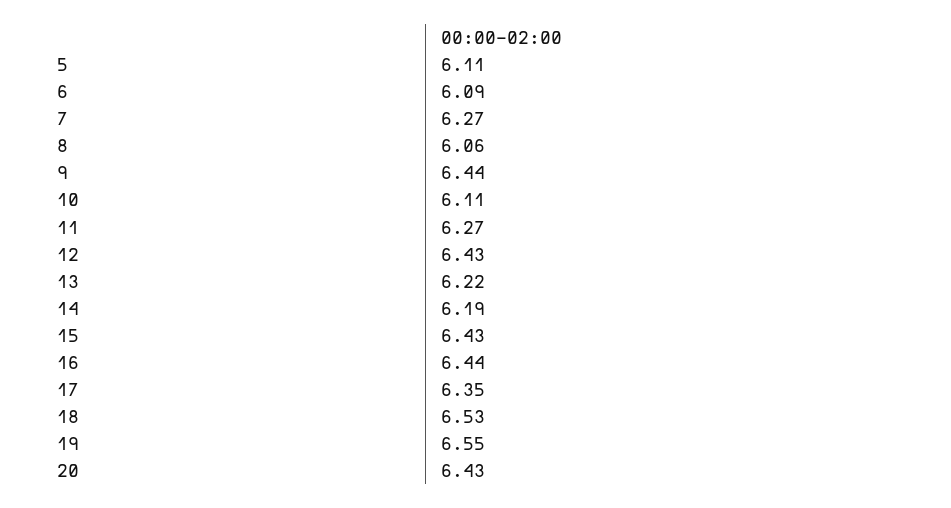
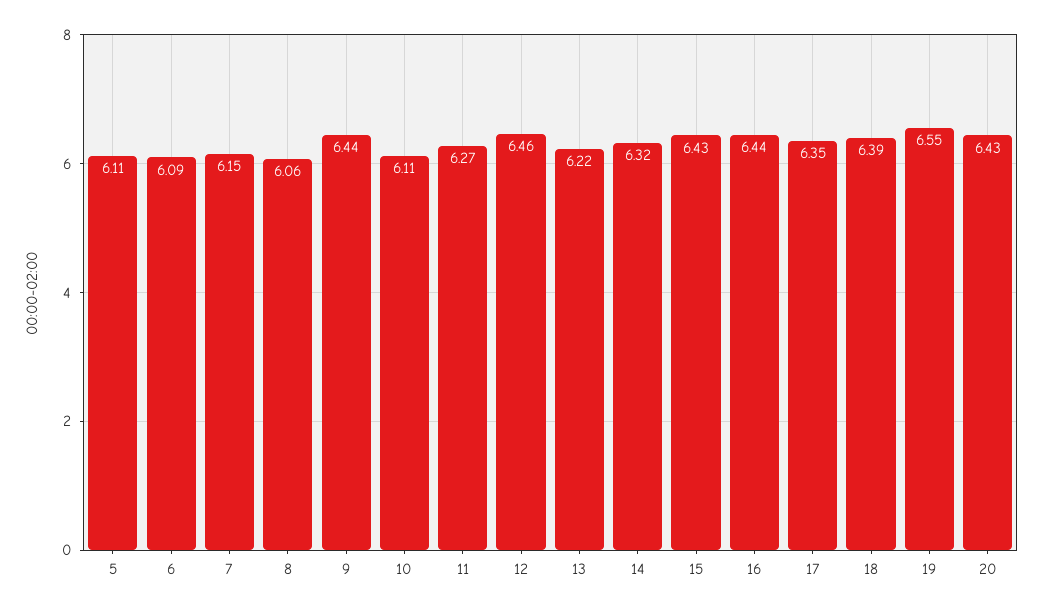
7: 6.27 -> 6.15
12: 6.43 -> 6.46
14: 6.19 -> 6.32
18: 6.53 -> 6.39

